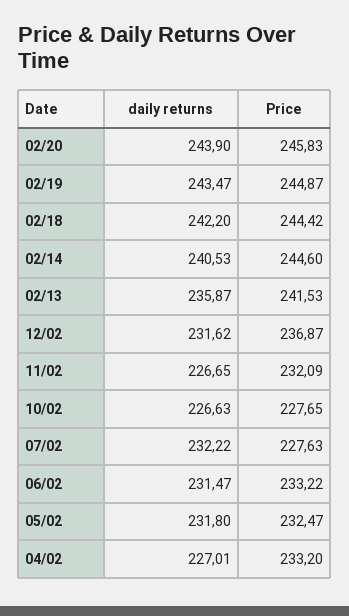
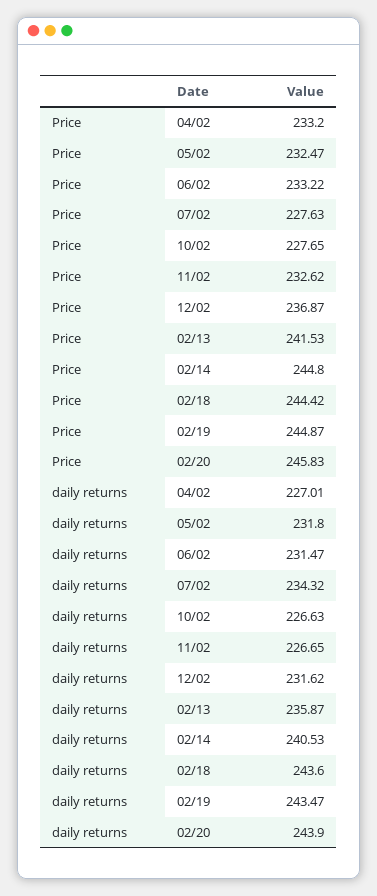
daily returns, 02/18: 242.2 -> 243.6
Price, 02/14: 244.6 -> 244.8
Price, 11/02: 232.09 -> 232.62
daily returns, 07/02: 232.22 -> 234.32

